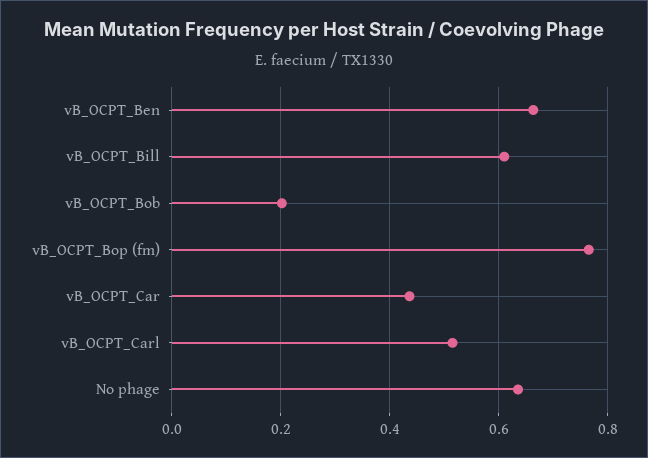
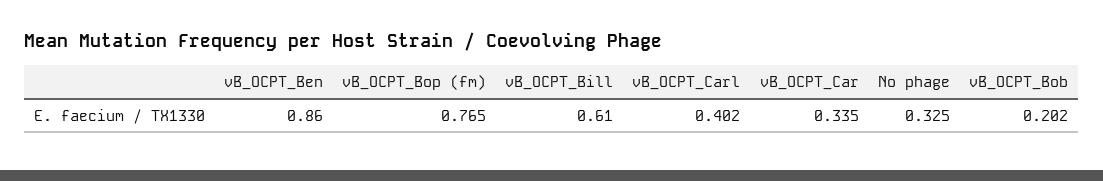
vB_OCPT_Ben: 0.66 -> 0.86
vB_OCPT_Car: 0.44 -> 0.335
vB_OCPT_Carl: 0.52 -> 0.402
No phage: 0.64 -> 0.325

